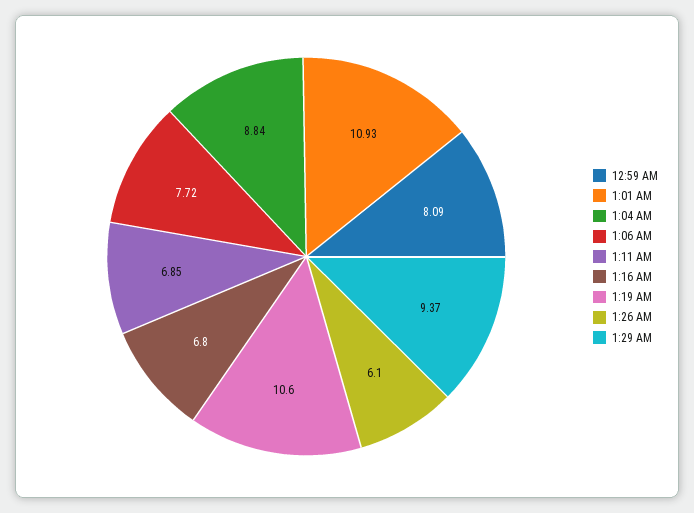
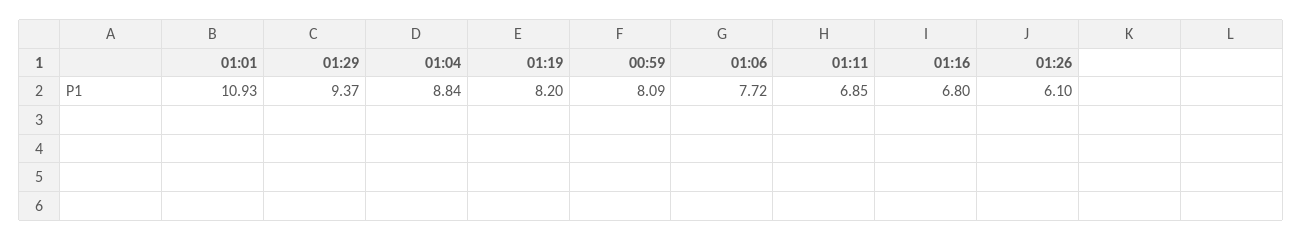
1:19 AM: 10.6 -> 8.2

